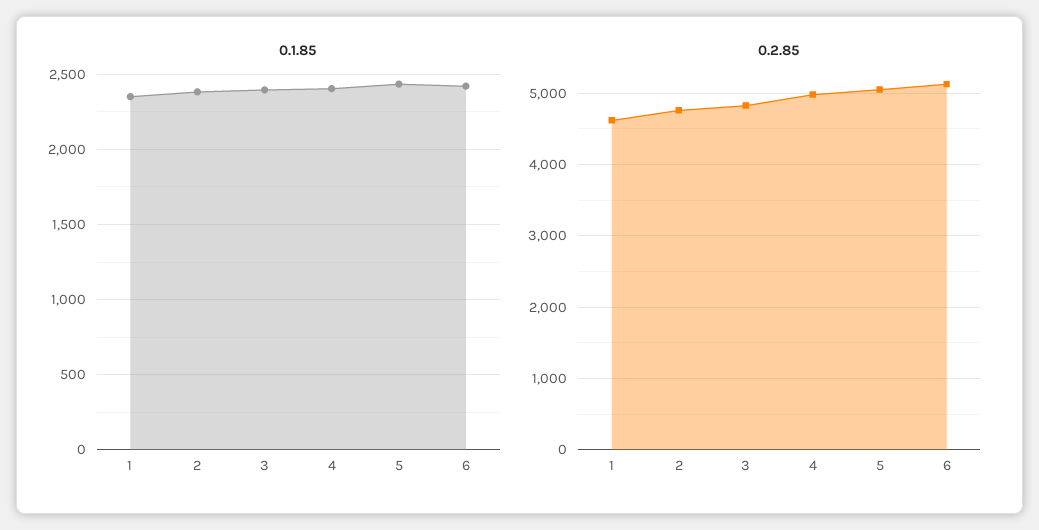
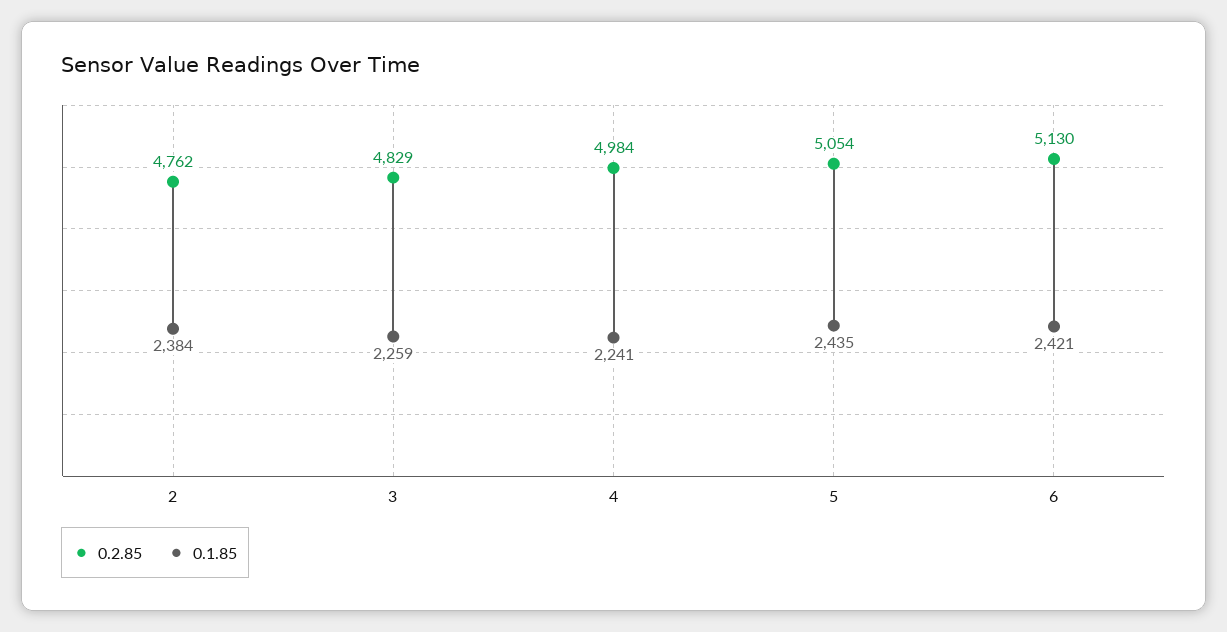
0.1.85, 1: 2350 -> none
0.1.85, 3: 2400 -> 2259
0.1.85, 4: 2400 -> 2241
0.2.85, 1: 4600 -> none

